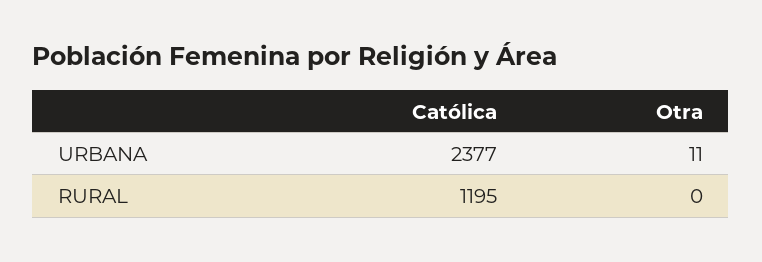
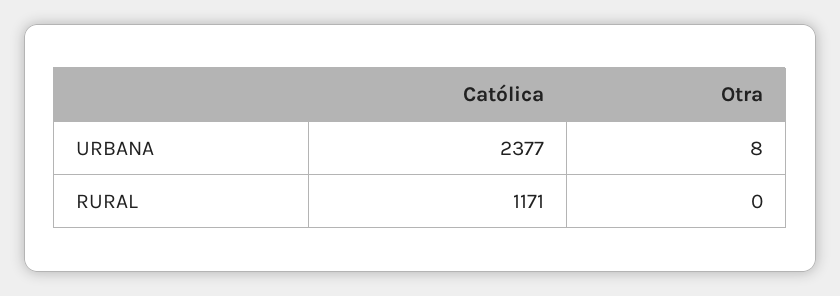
Otra, URBANA: 11 -> 8
Católica, RURAL: 1195 -> 1171

